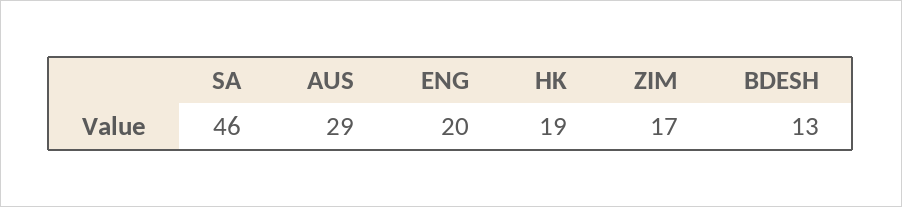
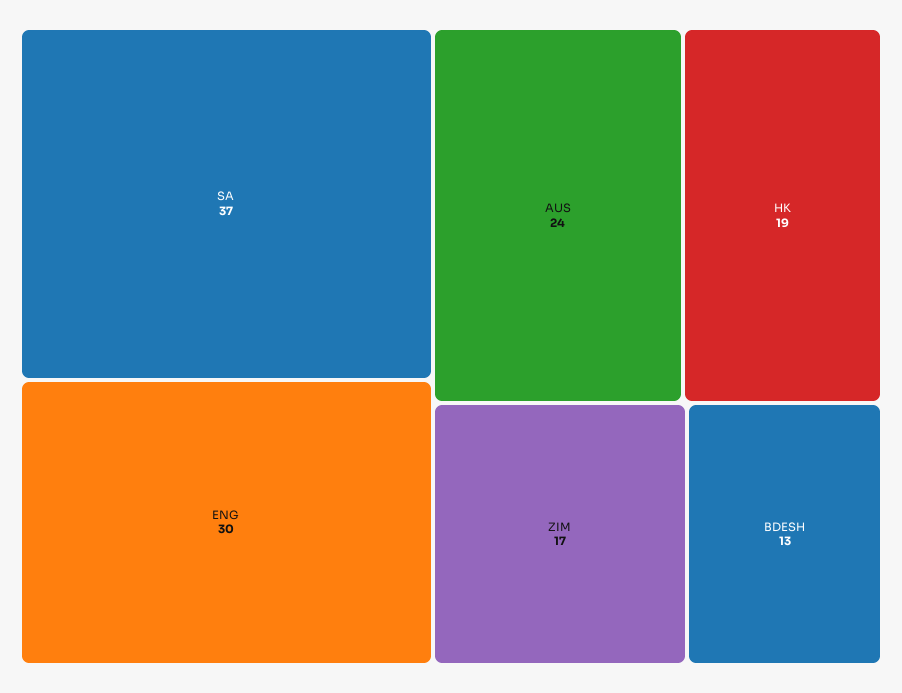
SA: 46 -> 37
AUS: 29 -> 24
ENG: 20 -> 30

